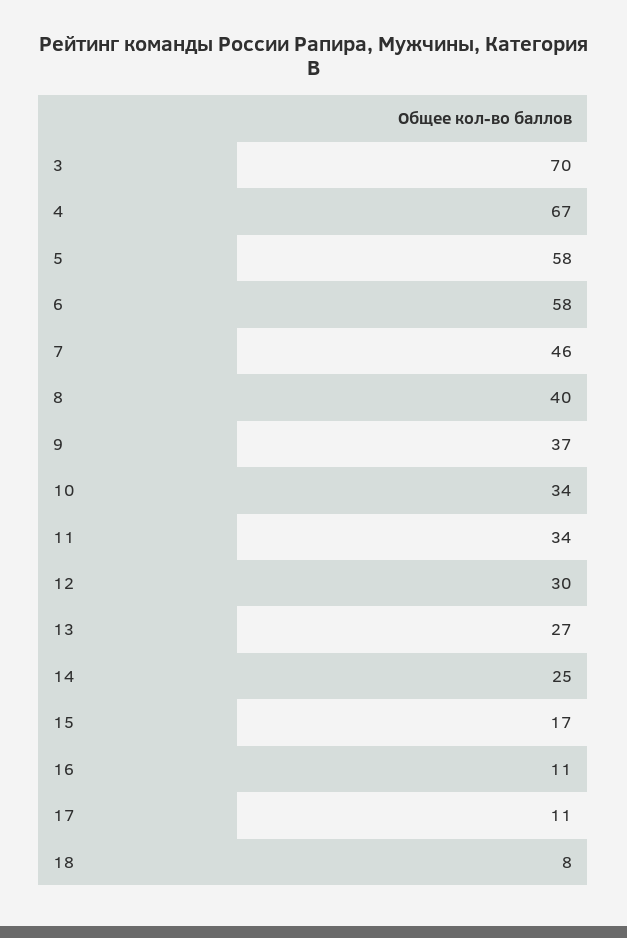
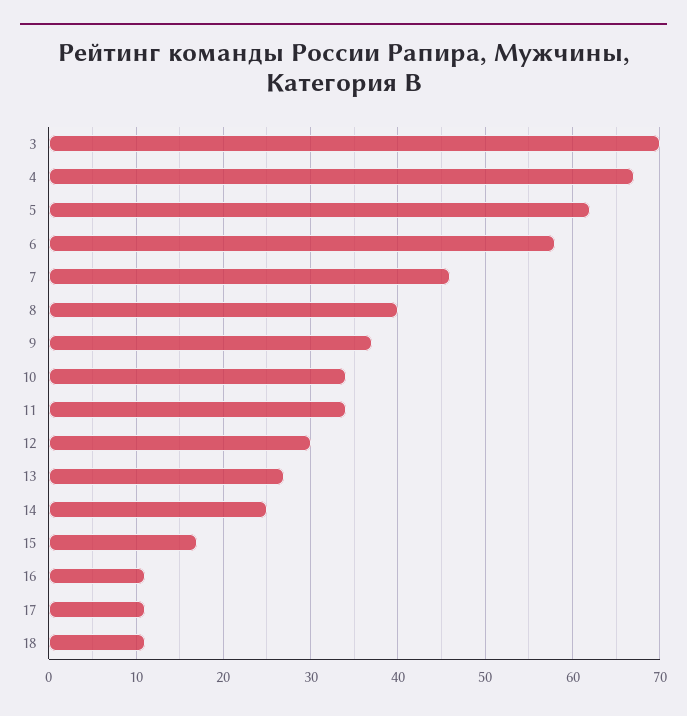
5: 58 -> 62
18: 8 -> 11

